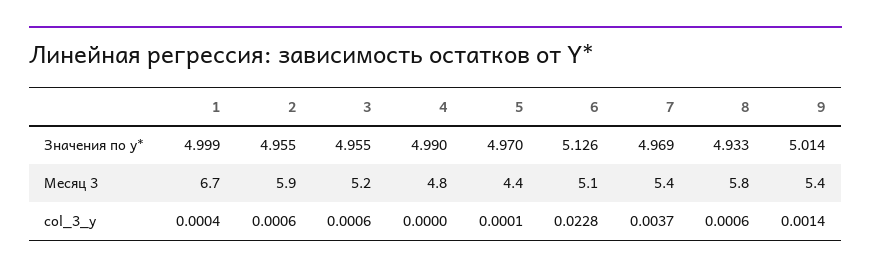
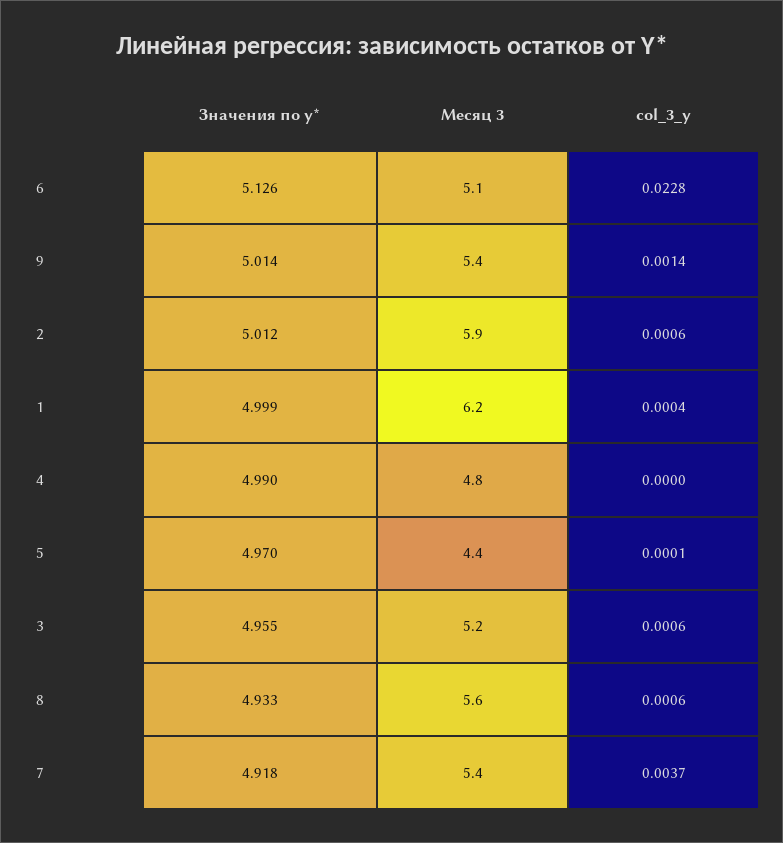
2, Значения по y*: 4.955 -> 5.012
7, Значения по y*: 4.969 -> 4.918
1, Месяц 3: 6.7 -> 6.2
8, Месяц 3: 5.8 -> 5.6

